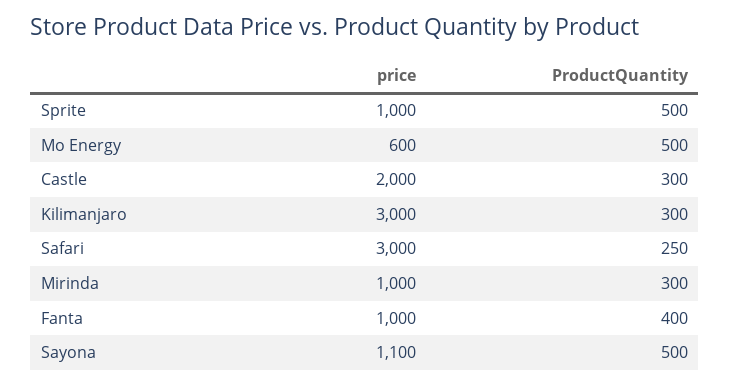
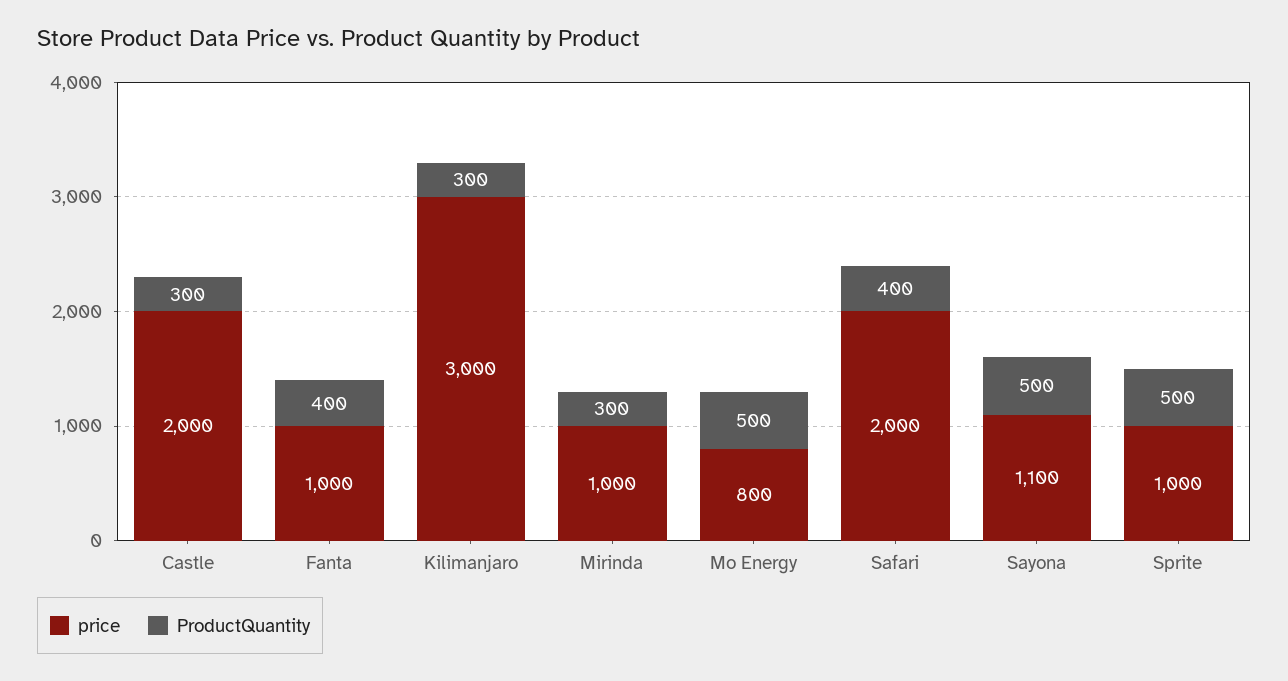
price, Mo Energy: 600 -> 800
price, Safari: 3000 -> 2000
ProductQuantity, Safari: 250 -> 400

